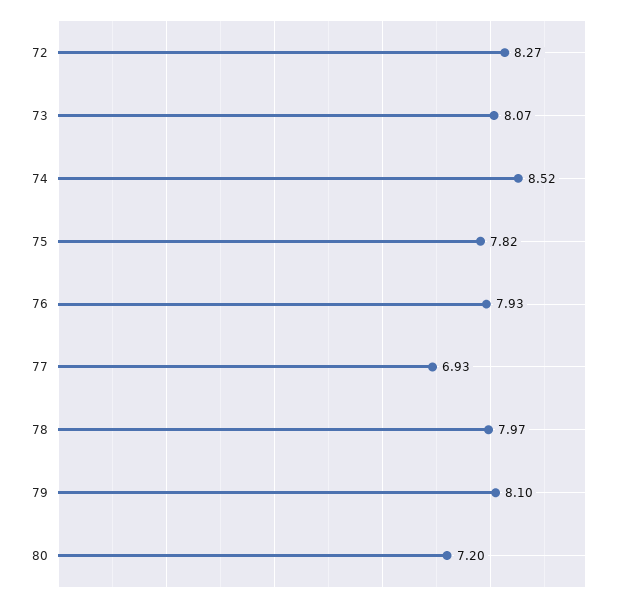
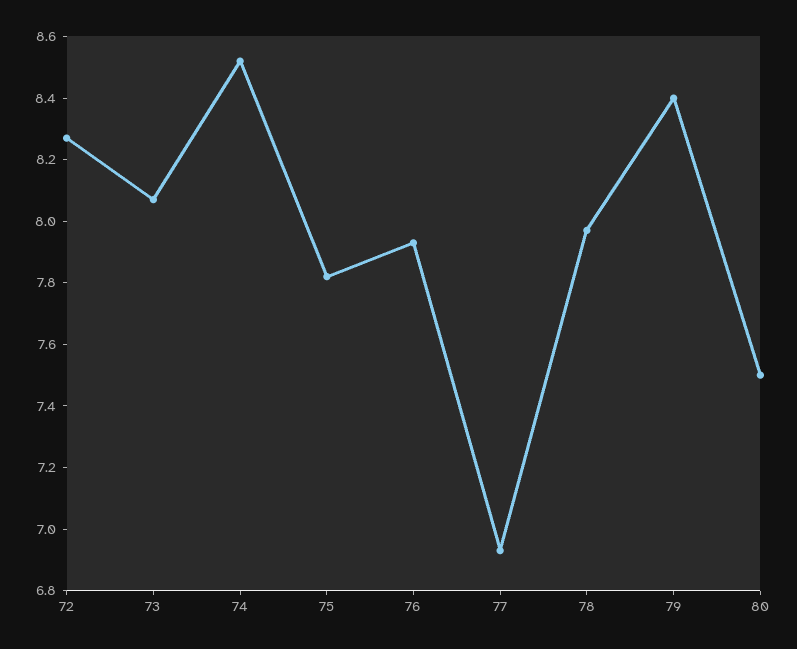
79: 8.1 -> 8.4
80: 7.2 -> 7.5

